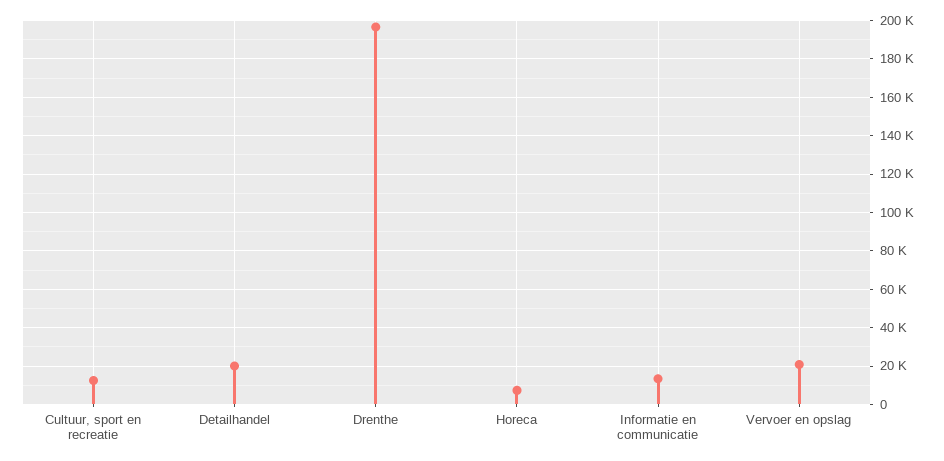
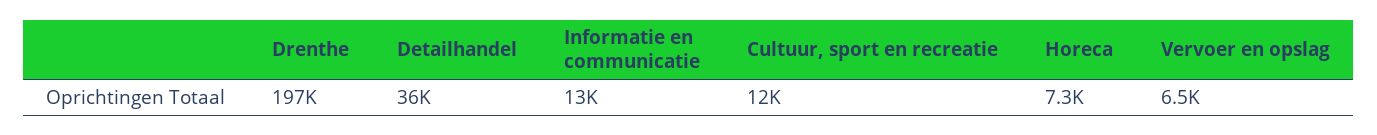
Detailhandel: 20000 -> 36000
Vervoer en opslag: 20000 -> 6500

